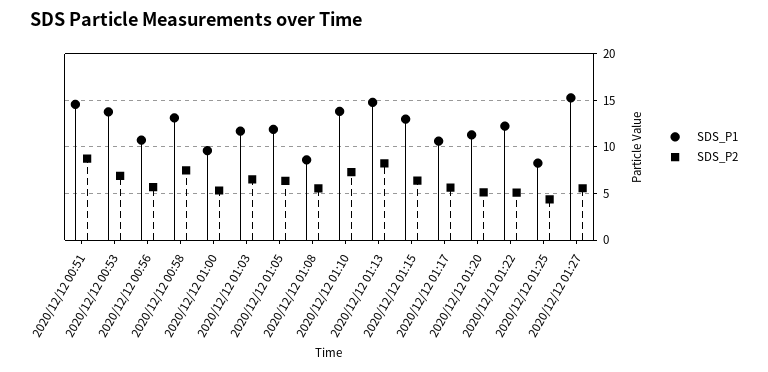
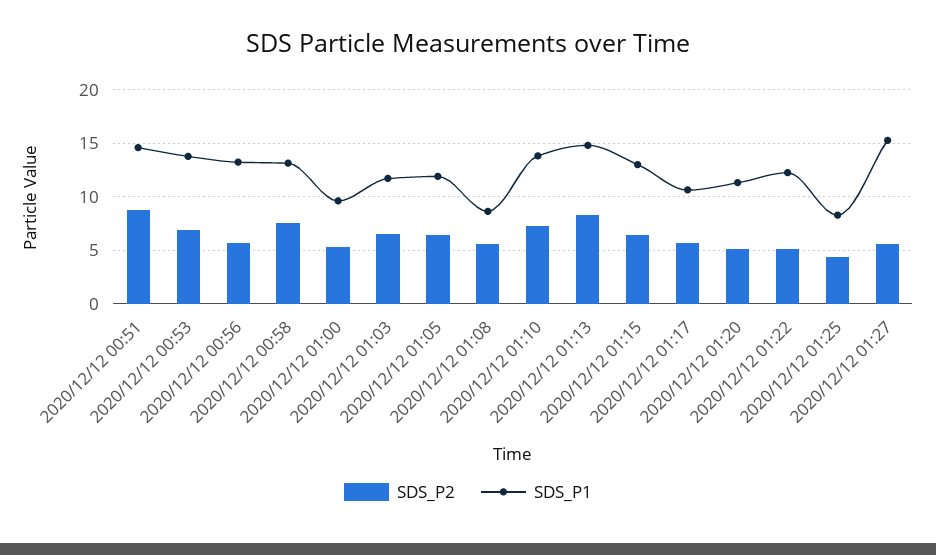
SDS_P1, 2020/12/12 00:56: 11 -> 13

